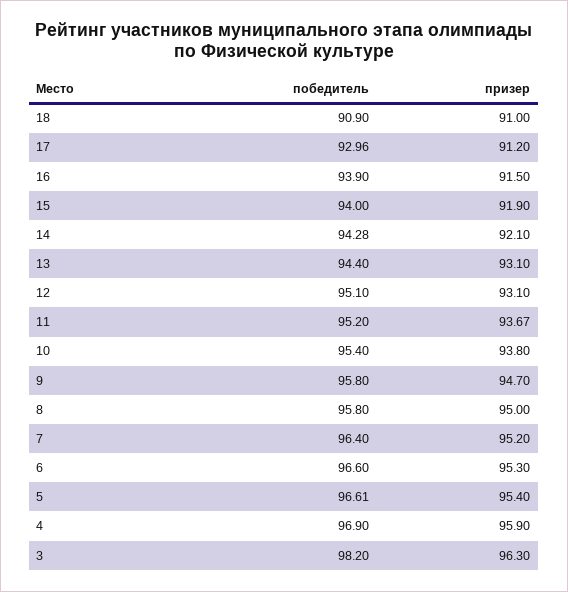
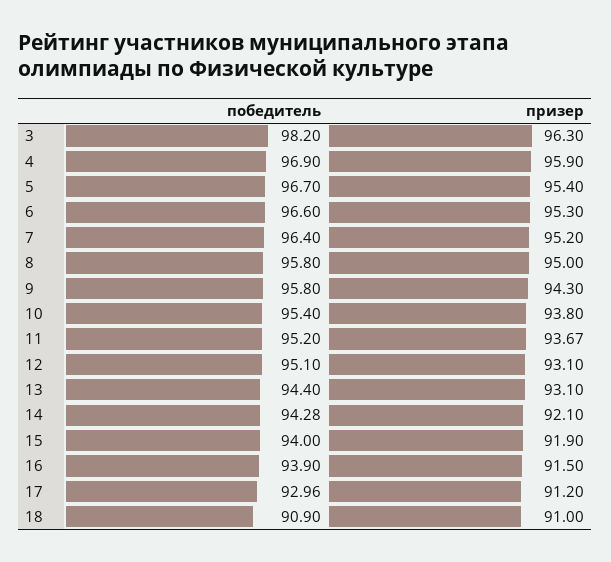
призер, 9: 94.7 -> 94.3
победитель, 5: 96.61 -> 96.7

